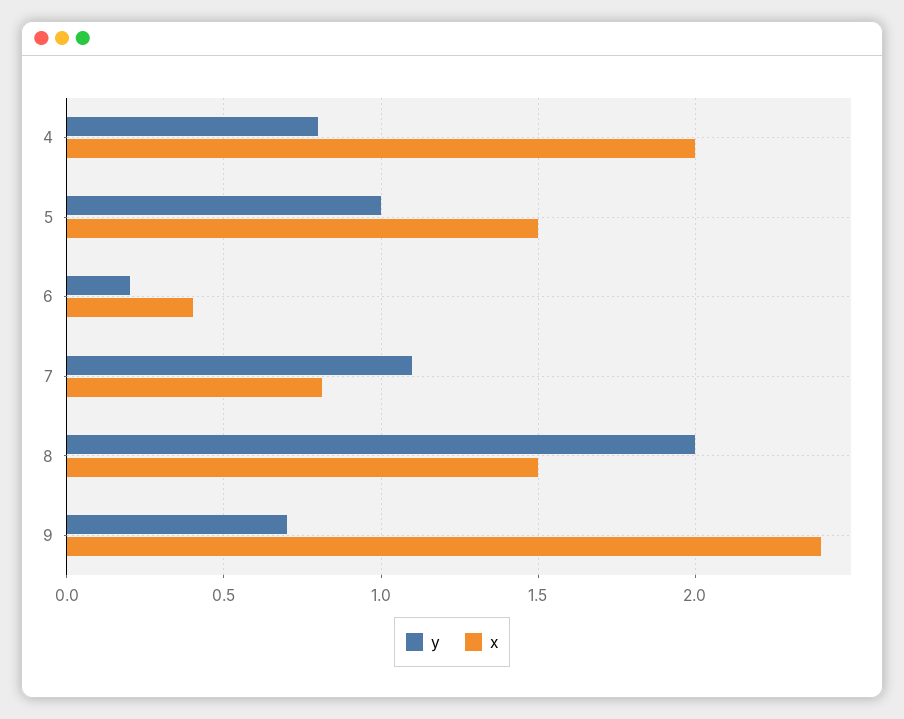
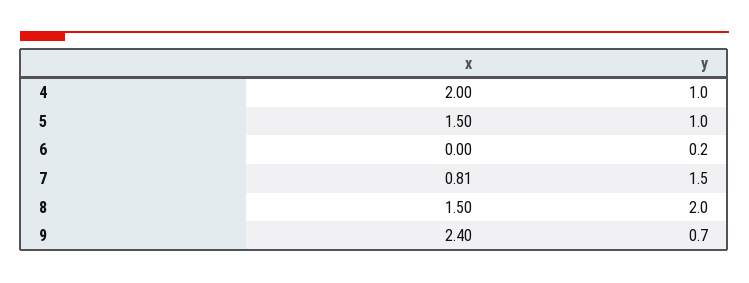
y, 4: 0.8 -> 1
x, 6: 0.4 -> 0
y, 7: 1.1 -> 1.5

